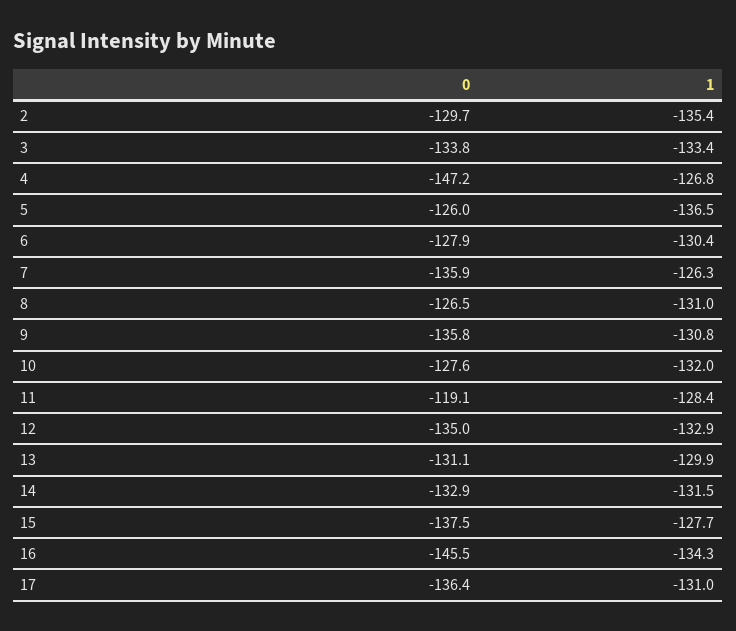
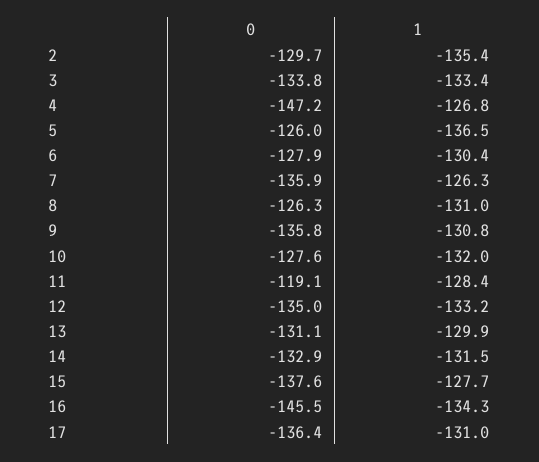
0, 8: -126.5 -> -126.3
1, 12: -132.9 -> -133.2
0, 15: -137.5 -> -137.6

